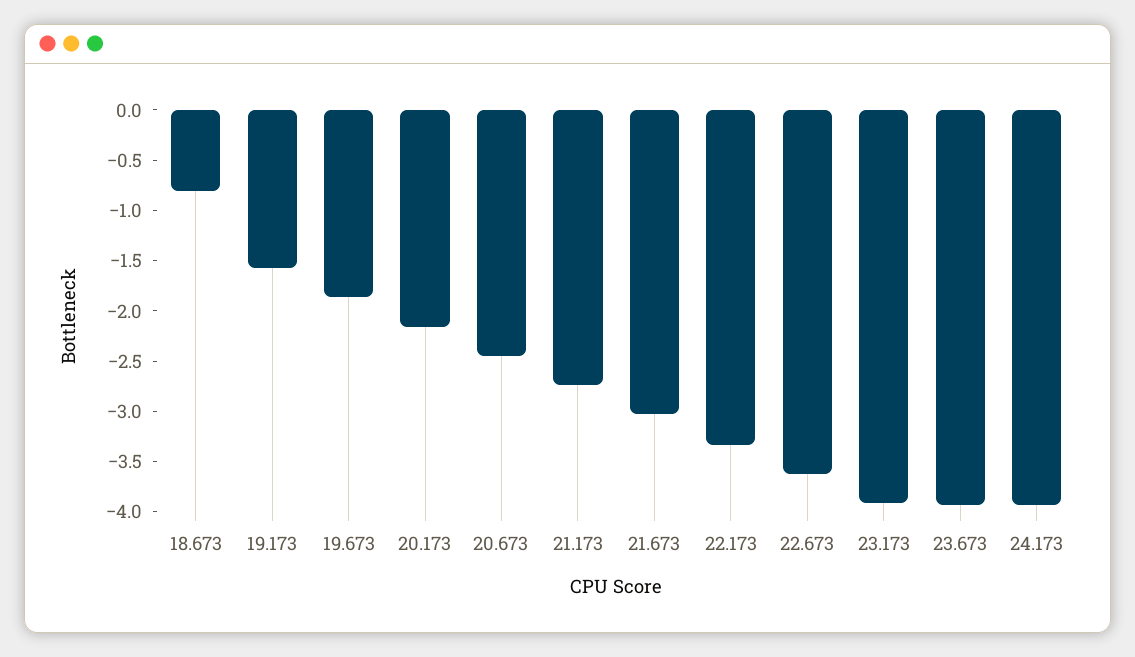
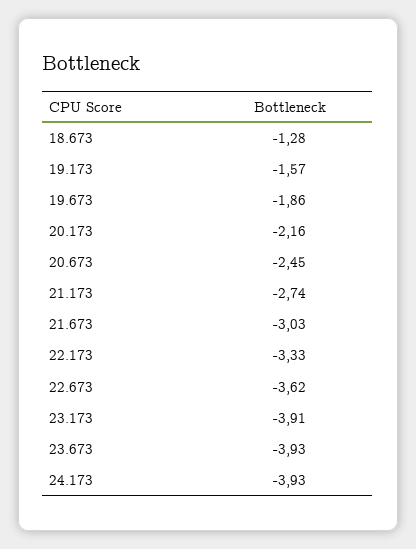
18.673: -0.8 -> -1.28

